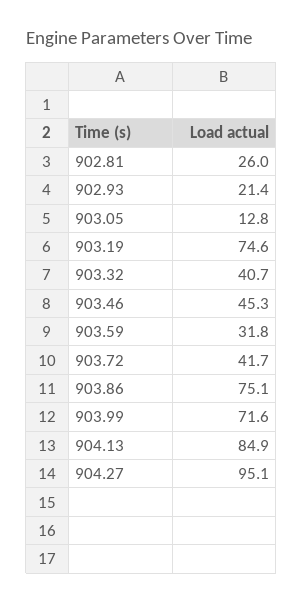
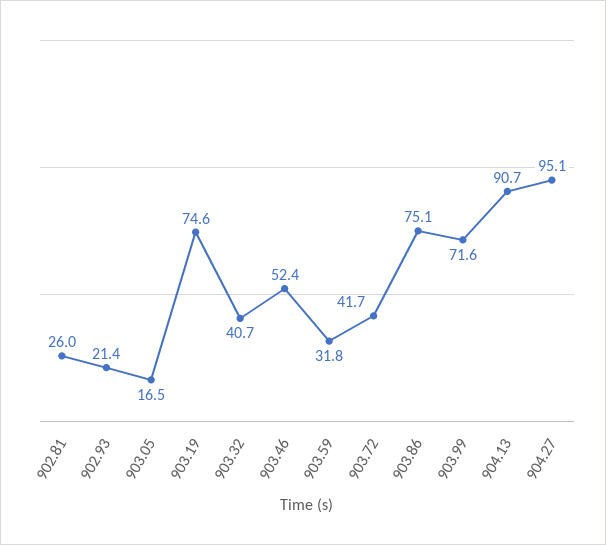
903.05: 12.8 -> 16.5
903.46: 45.3 -> 52.4
904.13: 84.9 -> 90.7

